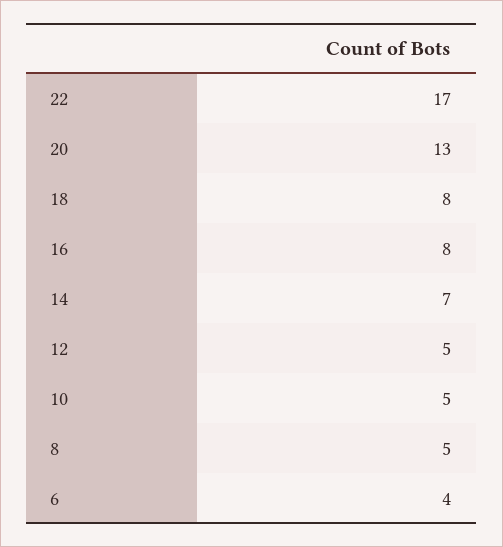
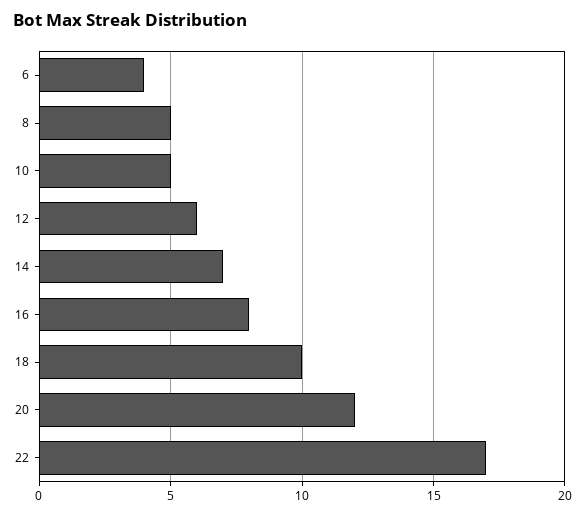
20: 13 -> 12
18: 8 -> 10
12: 5 -> 6

